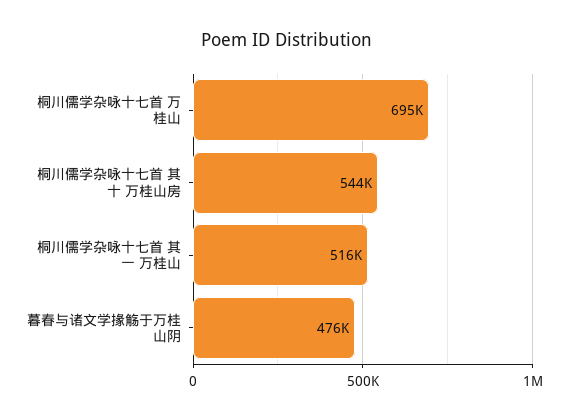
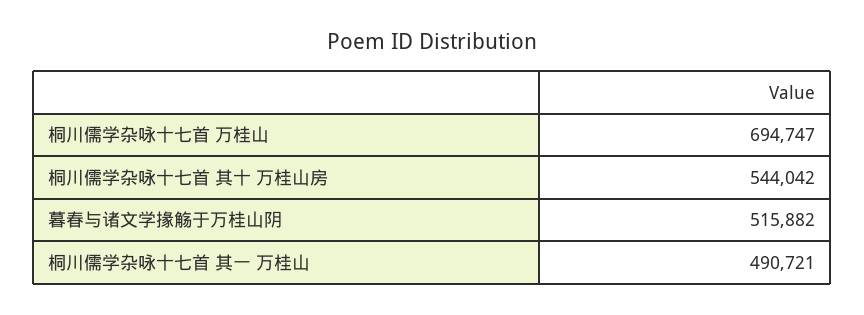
桐川儒学杂咏十七首 其一 万桂山: 516000 -> 490721
暮春与诸文学掾觞于万桂山阴: 476000 -> 515882

